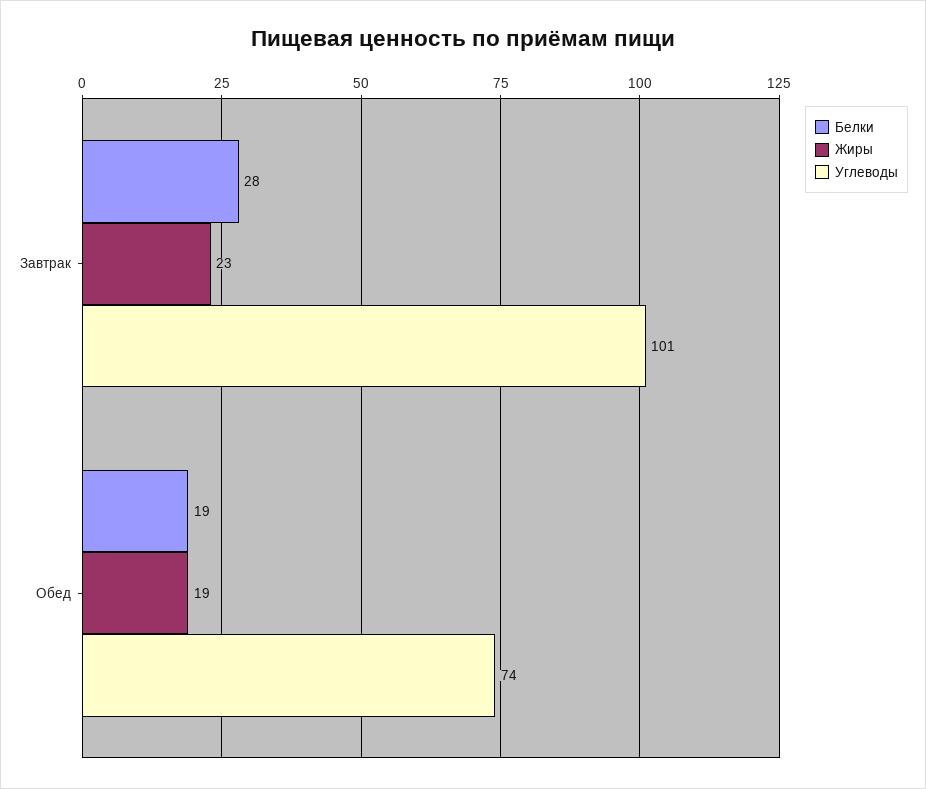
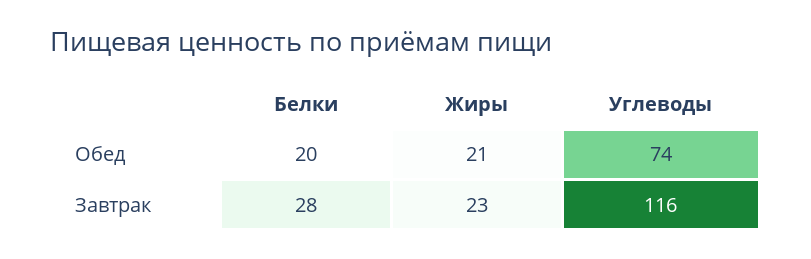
Углеводы, Завтрак: 101 -> 116
Белки, Обед: 19 -> 20
Жиры, Обед: 19 -> 21

